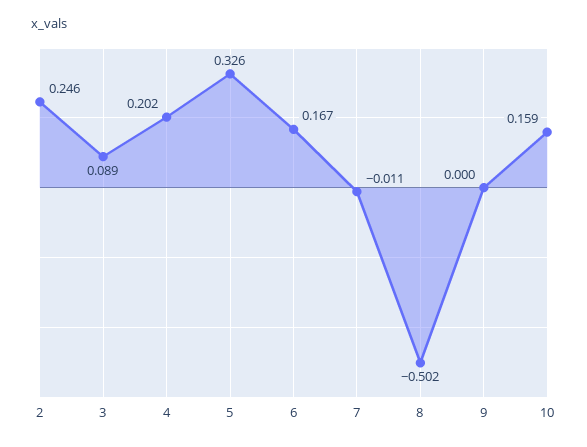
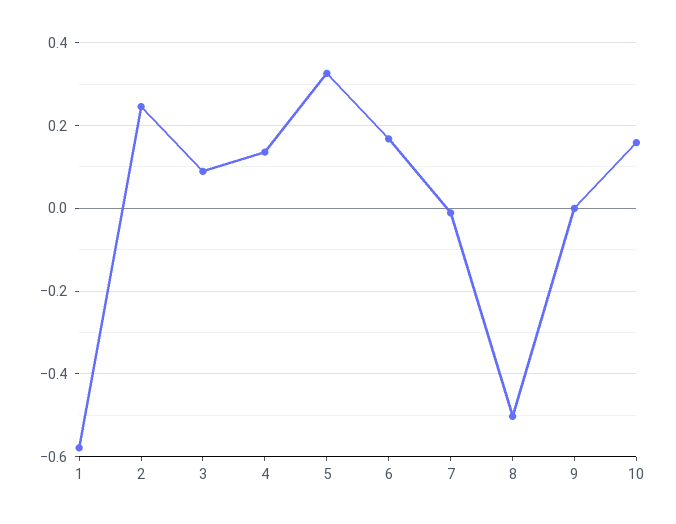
4: 0.202 -> 0.14
1: none -> -0.58

